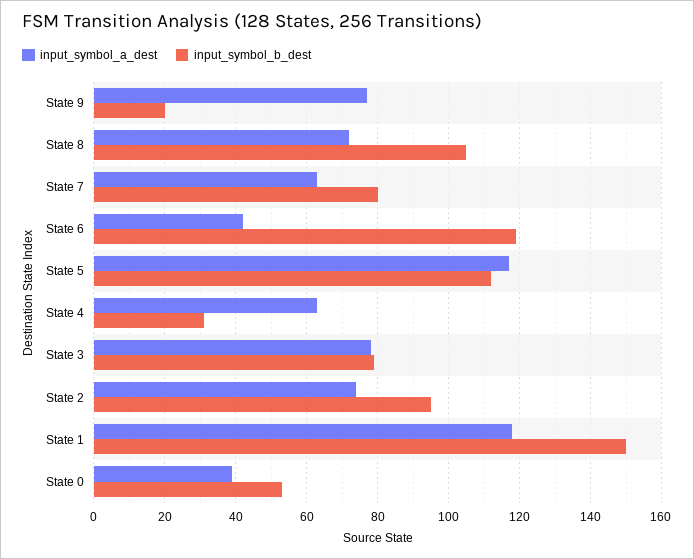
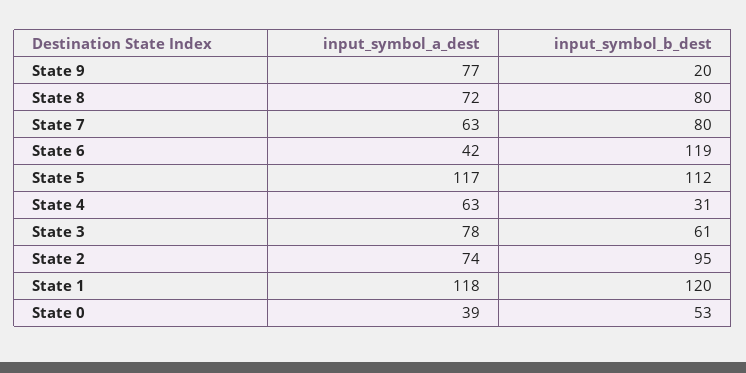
input_symbol_b_dest, State 8: 105 -> 80
input_symbol_b_dest, State 3: 80 -> 61
input_symbol_b_dest, State 1: 150 -> 120

